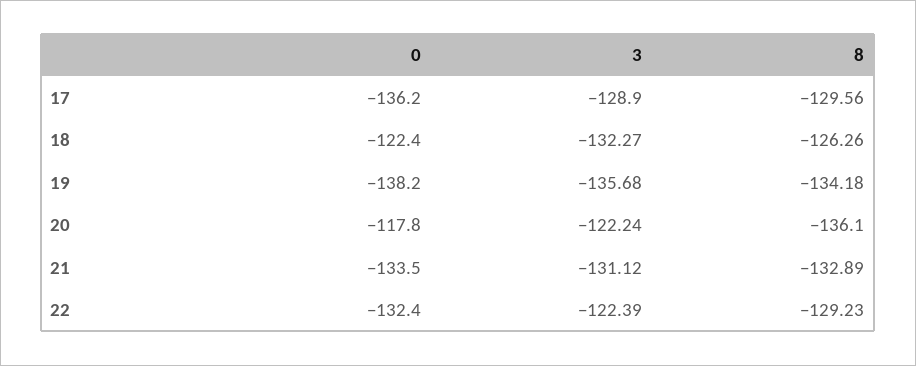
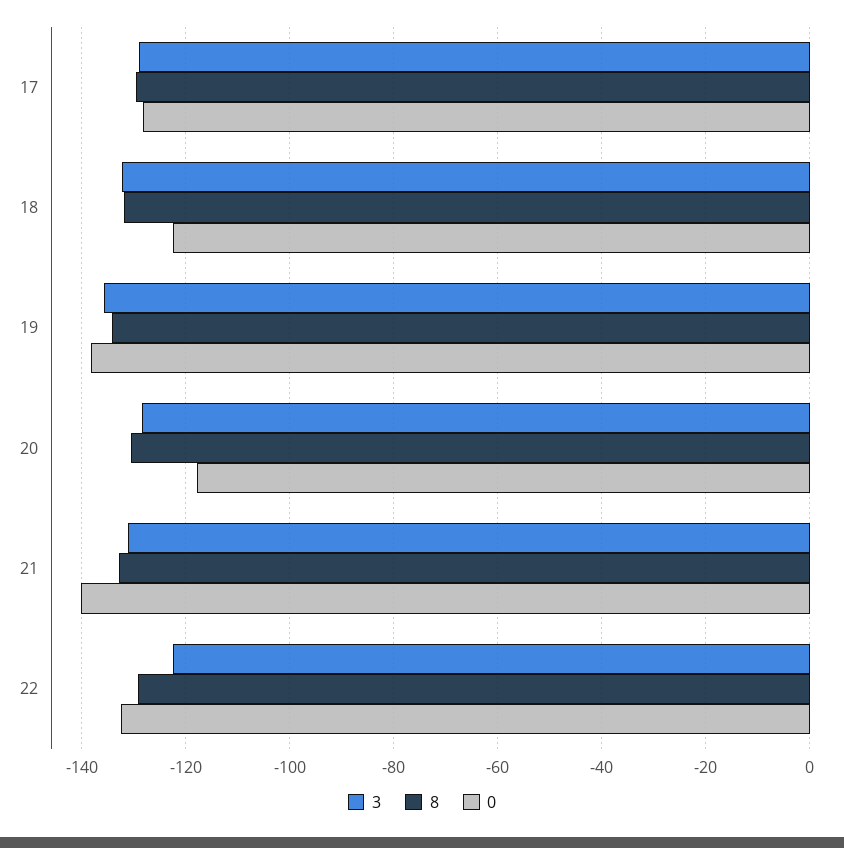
0, 17: -136.2 -> -128
8, 18: -126.26 -> -132
3, 20: -122.24 -> -128
8, 20: -136.1 -> -130
0, 21: -133.5 -> -140

